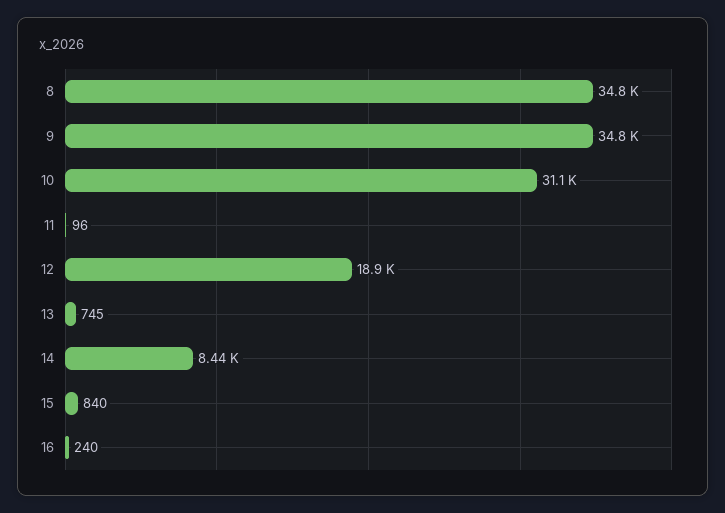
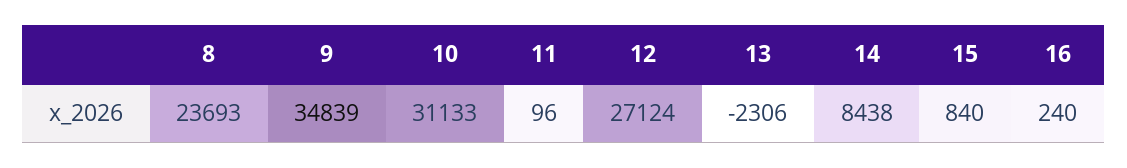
8: 34800 -> 23693
12: 18900 -> 27124
13: 745 -> -2306

